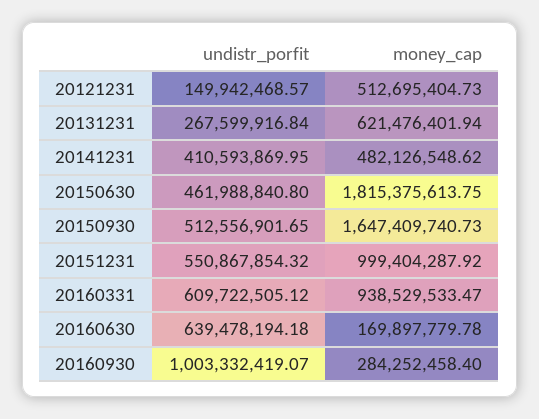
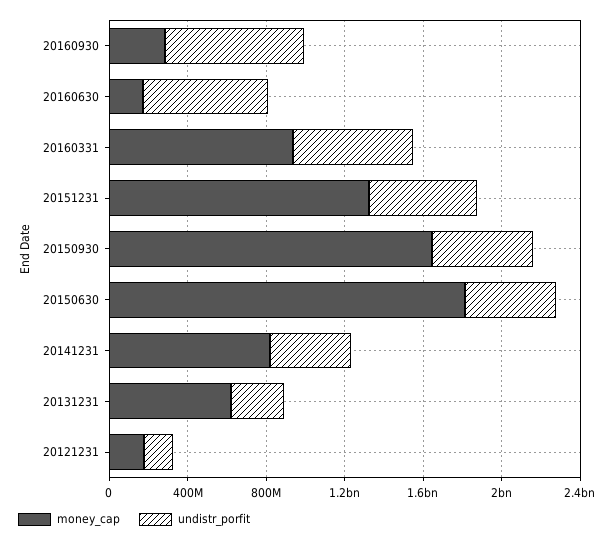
money_cap, 20121231: 512695404.73 -> 200000000
money_cap, 20141231: 482126548.62 -> 800000000
money_cap, 20151231: 999404287.92 -> 1300000000
undistr_porfit, 20160930: 1003332419.07 -> 700000000

